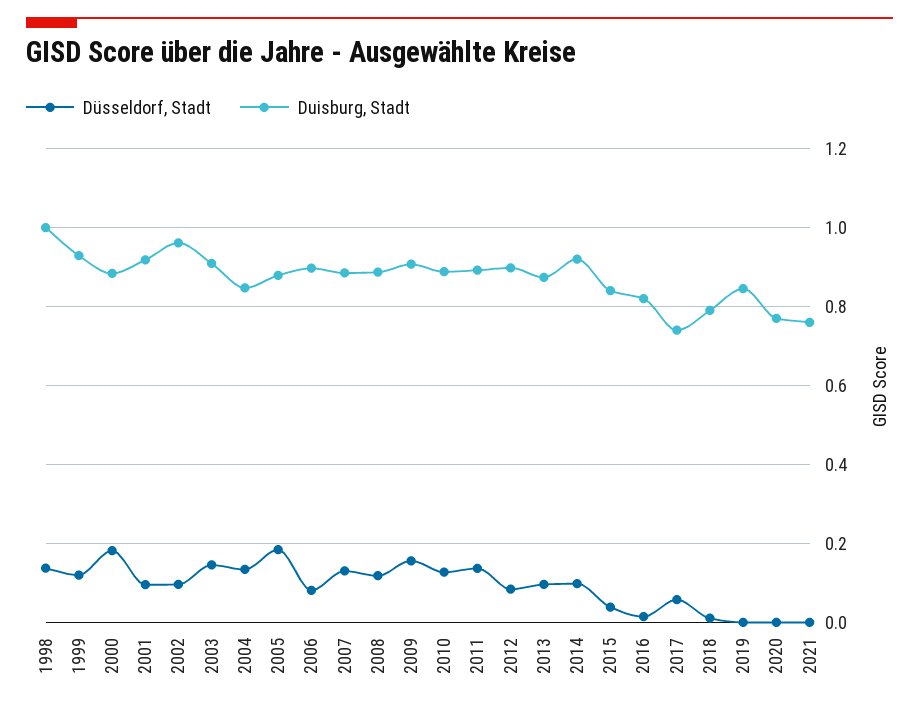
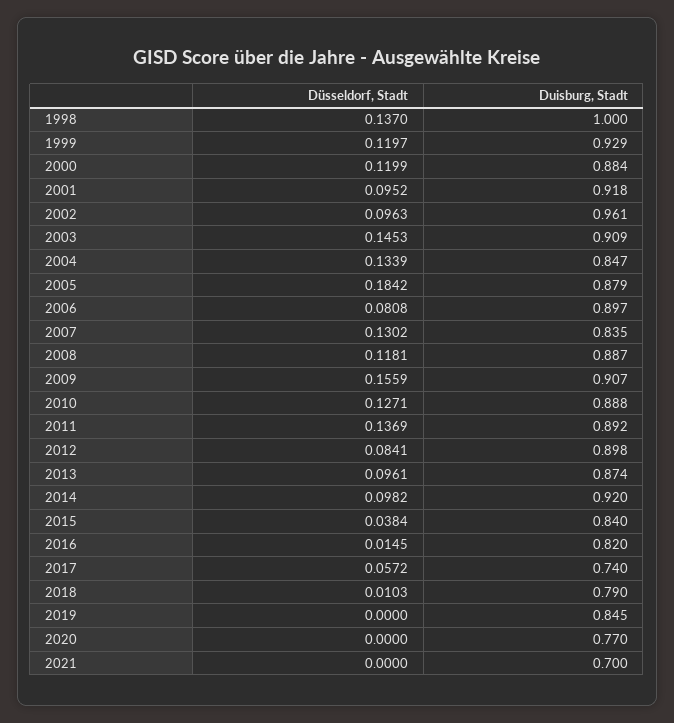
Düsseldorf, Stadt, 2000: 0.18 -> 0.1199
Duisburg, Stadt, 2007: 0.88 -> 0.835
Duisburg, Stadt, 2021: 0.76 -> 0.7

